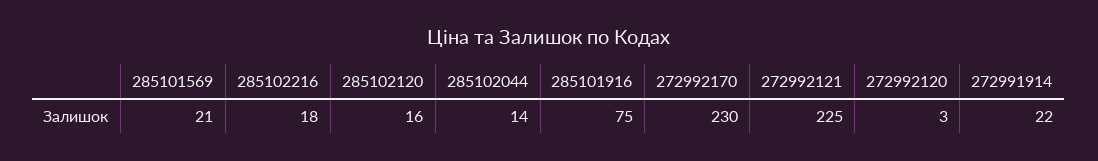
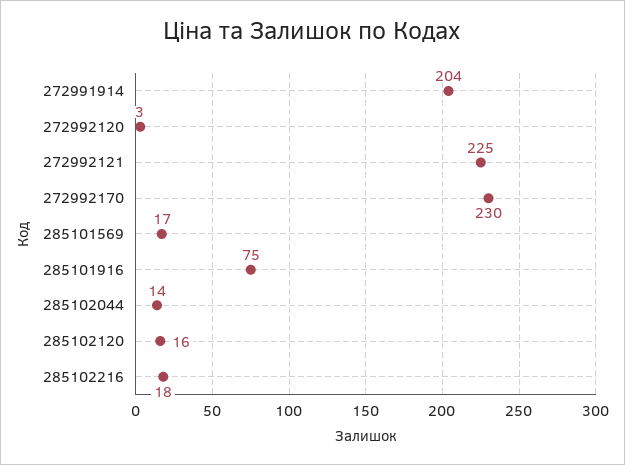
285101569: 21 -> 17
272991914: 22 -> 204

